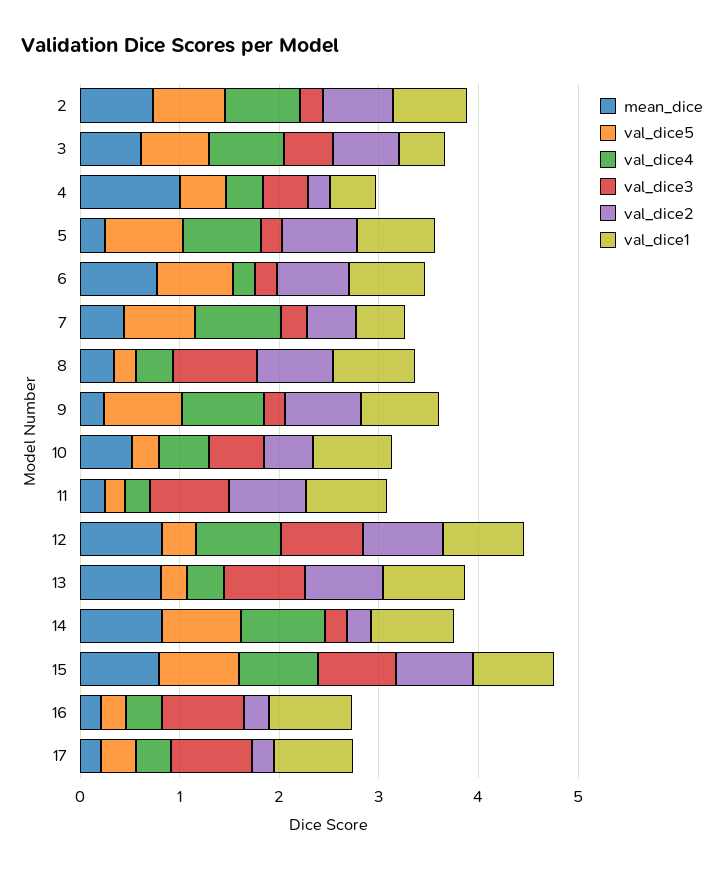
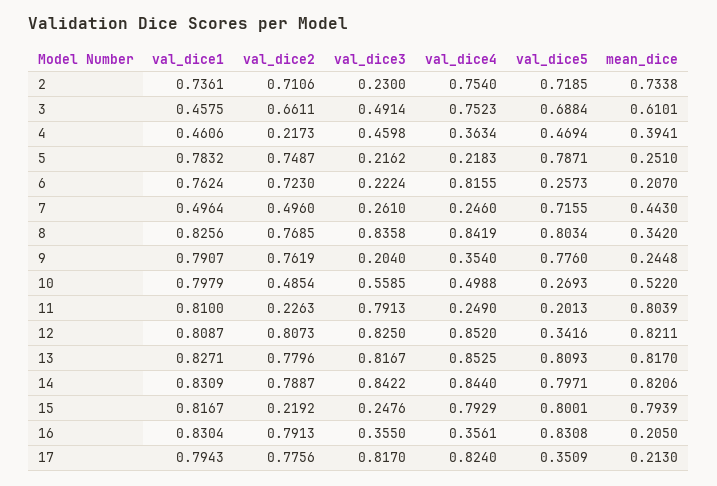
mean_dice, 4: 1 -> 0.3941
val_dice4, 5: 0.8 -> 0.2183
mean_dice, 6: 0.8 -> 0.207
val_dice5, 6: 0.8 -> 0.2573
val_dice4, 6: 0.2 -> 0.8155
val_dice4, 7: 0.8 -> 0.246
val_dice5, 8: 0.2 -> 0.8034
val_dice4, 8: 0.4 -> 0.8419
val_dice4, 9: 0.8 -> 0.354
mean_dice, 11: 0.2 -> 0.8039
val_dice2, 11: 0.8 -> 0.2263
val_dice5, 13: 0.2 -> 0.8093
val_dice4, 13: 0.4 -> 0.8525
val_dice3, 14: 0.2 -> 0.8422
val_dice2, 14: 0.2 -> 0.7887
val_dice3, 15: 0.8 -> 0.2476
val_dice2, 15: 0.8 -> 0.2192
val_dice5, 16: 0.2 -> 0.8308
val_dice3, 16: 0.8 -> 0.355
val_dice2, 16: 0.2 -> 0.7913
val_dice4, 17: 0.4 -> 0.824
val_dice2, 17: 0.2 -> 0.7756

